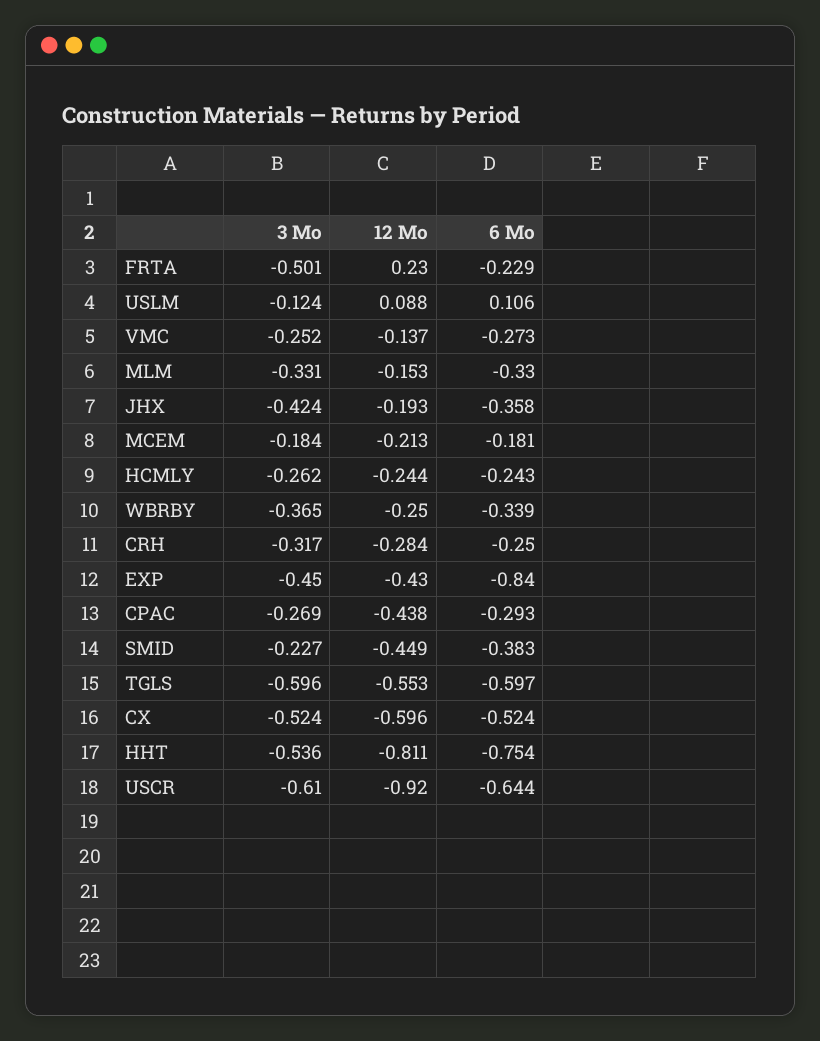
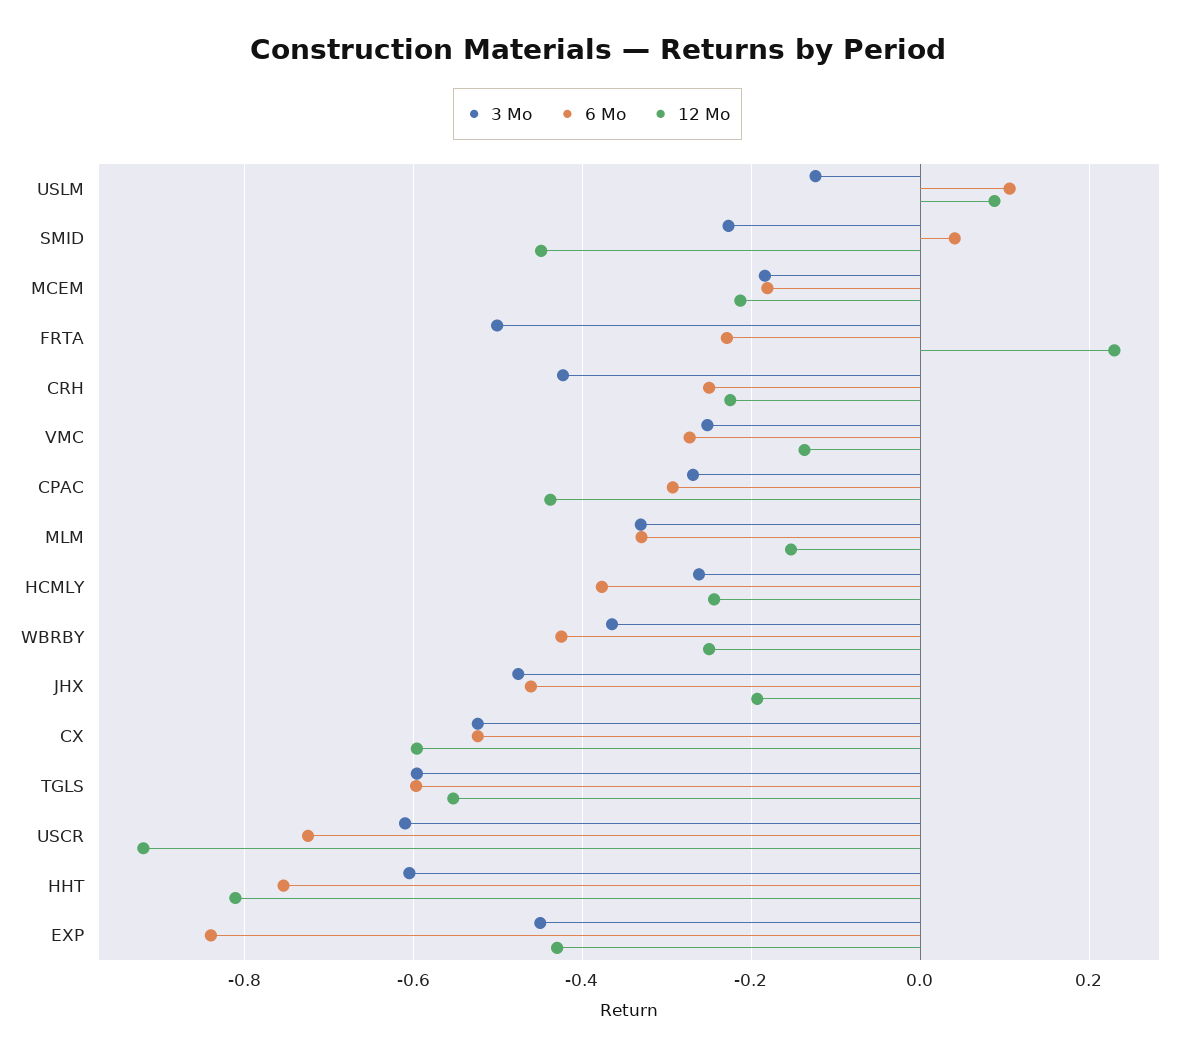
3 Mo, JHX: -0.424 -> -0.48
6 Mo, JHX: -0.358 -> -0.46
6 Mo, HCMLY: -0.243 -> -0.38
6 Mo, WBRBY: -0.339 -> -0.42
3 Mo, CRH: -0.317 -> -0.42
12 Mo, CRH: -0.284 -> -0.22
6 Mo, SMID: -0.383 -> 0.04
3 Mo, HHT: -0.536 -> -0.6
6 Mo, USCR: -0.644 -> -0.72

